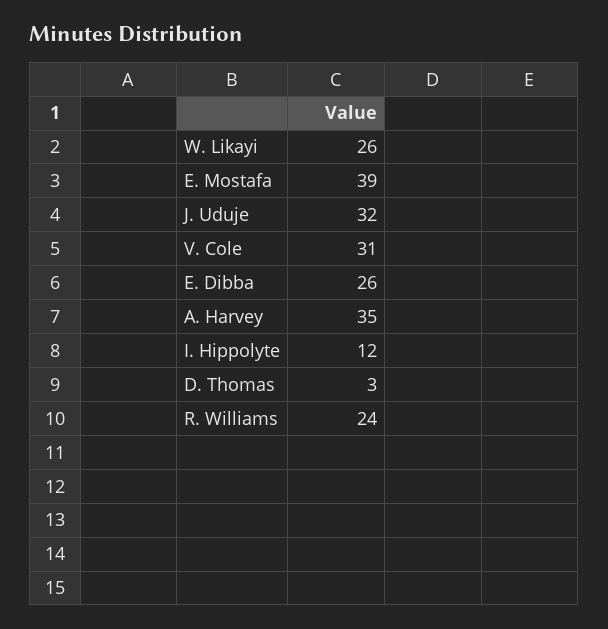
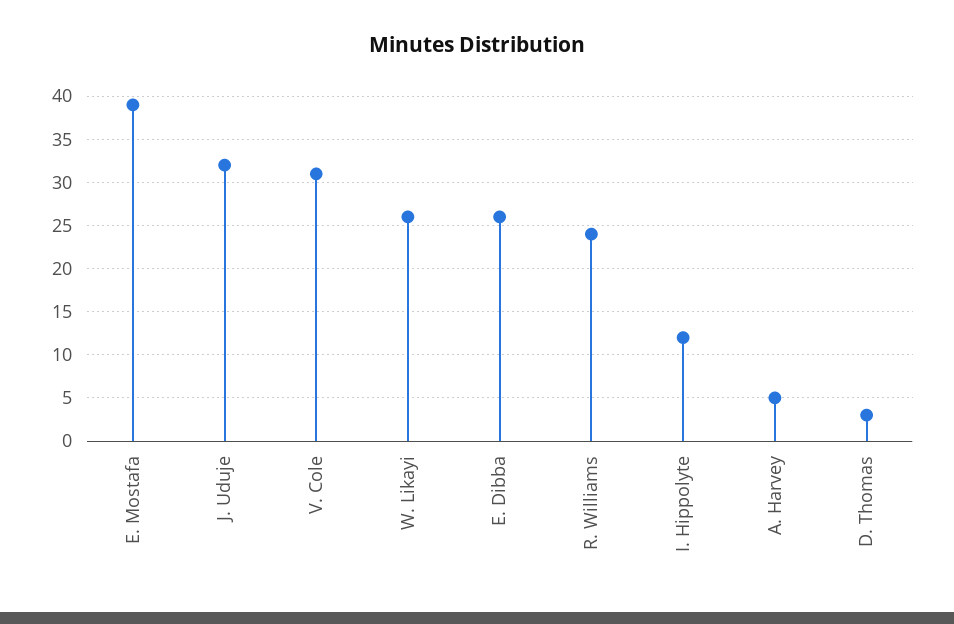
A. Harvey: 35 -> 5

